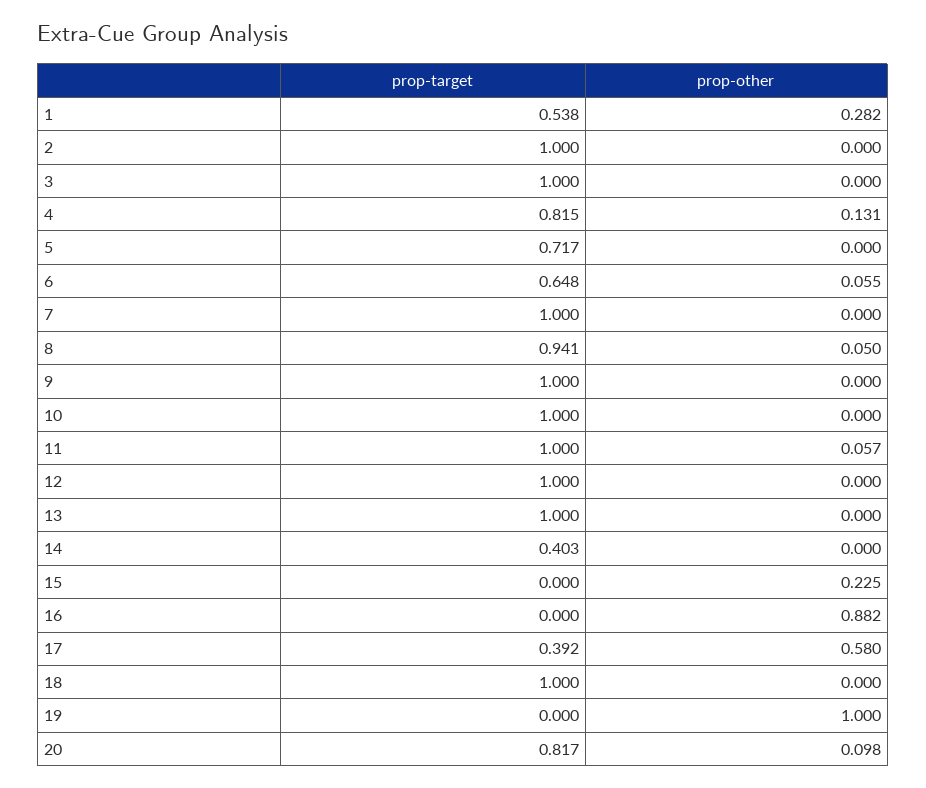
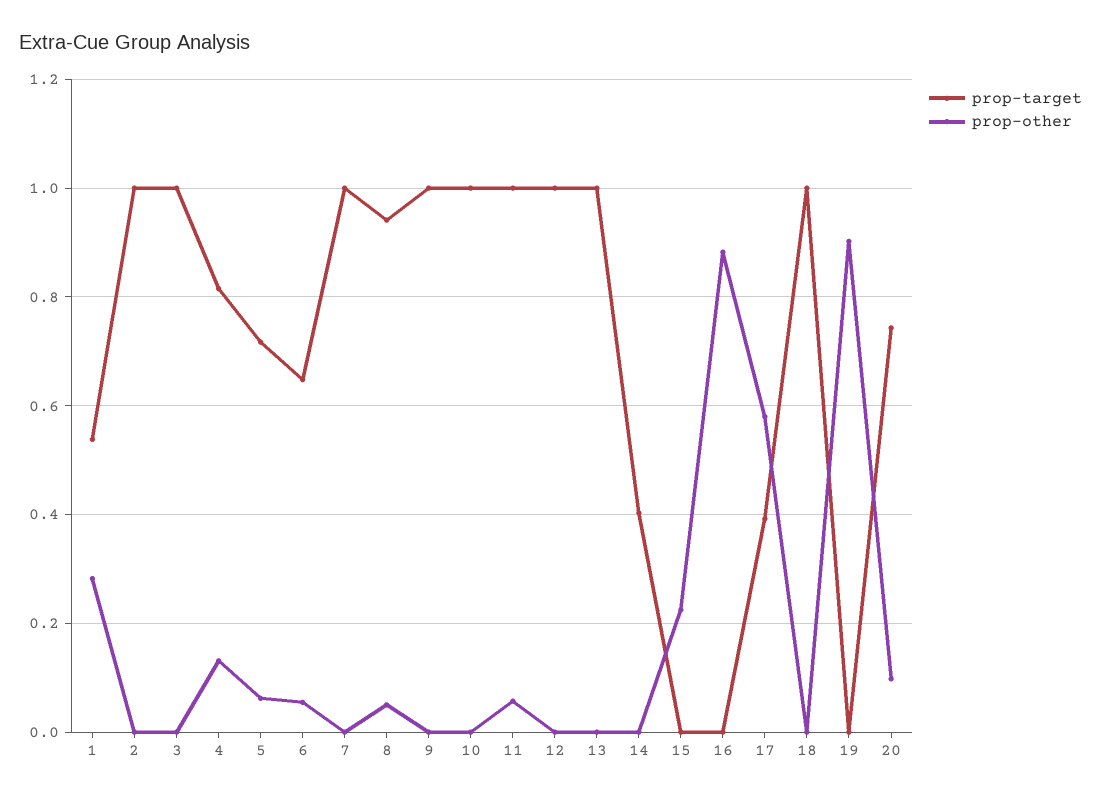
prop-other, 5: 0 -> 0.06
prop-other, 19: 1 -> 0.9
prop-target, 20: 0.817 -> 0.74

